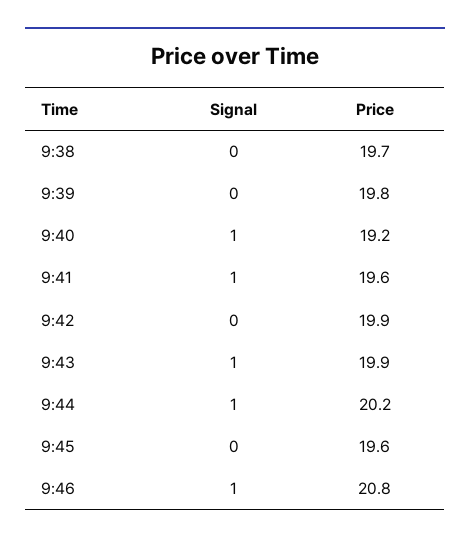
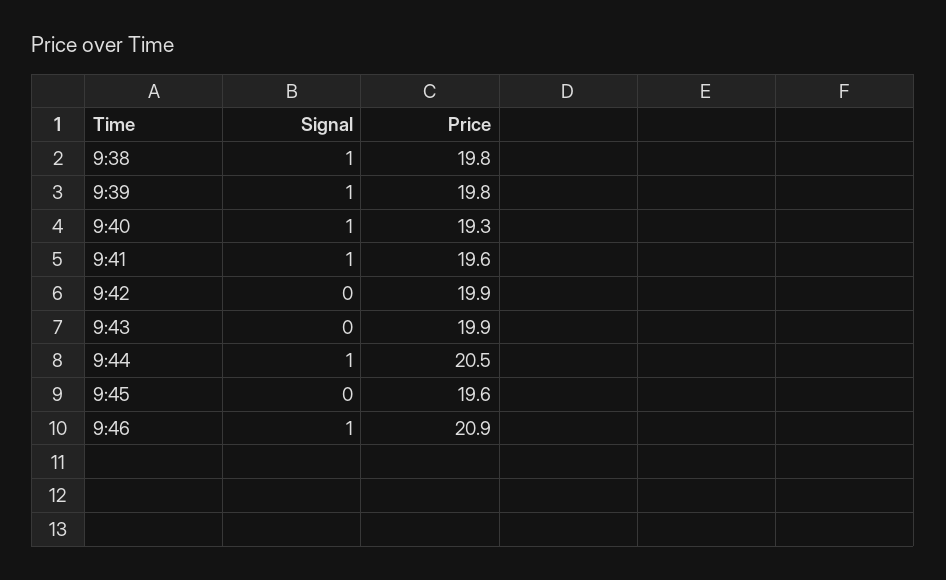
Signal, 9:38: 0 -> 1
Price, 9:38: 19.7 -> 19.8
Signal, 9:39: 0 -> 1
Price, 9:40: 19.2 -> 19.3
Signal, 9:43: 1 -> 0
Price, 9:44: 20.2 -> 20.5
Price, 9:46: 20.8 -> 20.9

